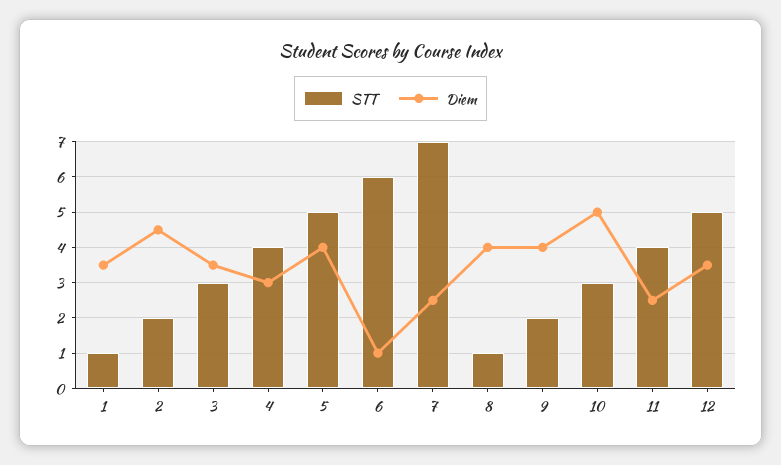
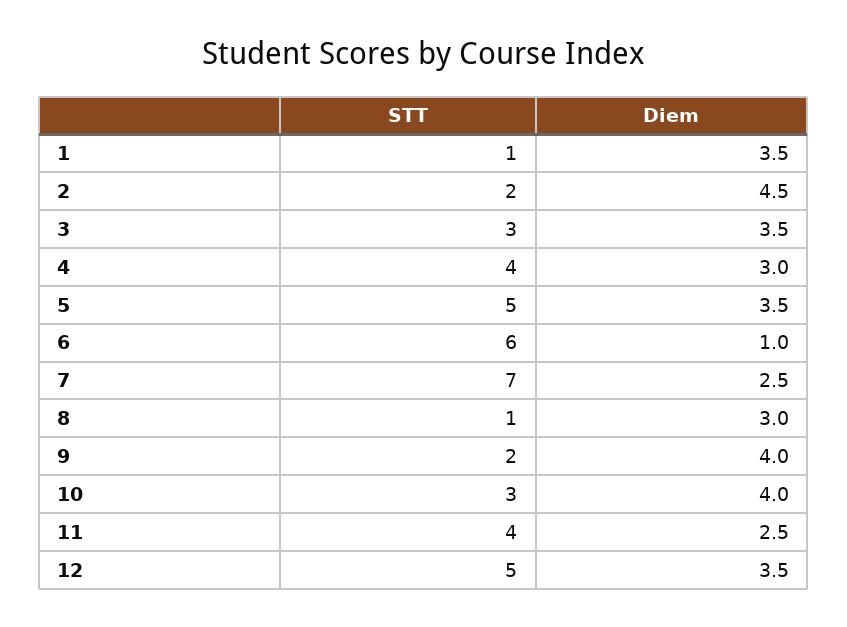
Diem, 5: 4 -> 3.5
Diem, 8: 4 -> 3
Diem, 10: 5 -> 4

